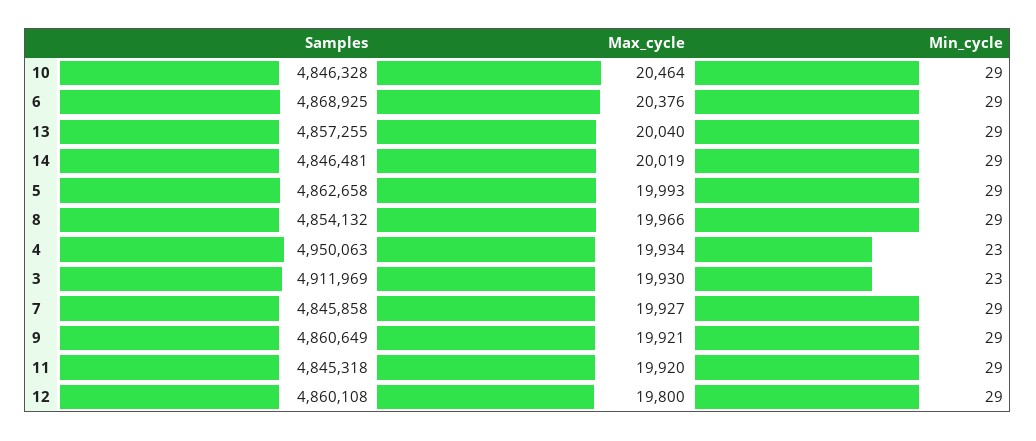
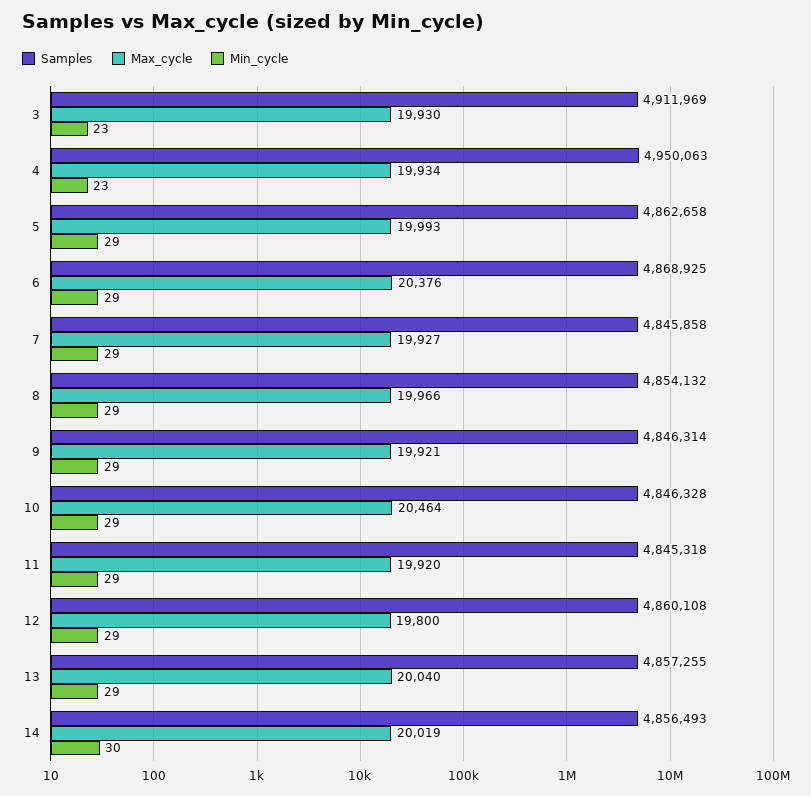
Samples, 14: 4846481 -> 4856493
Min_cycle, 14: 29 -> 30
Samples, 9: 4860649 -> 4846314

